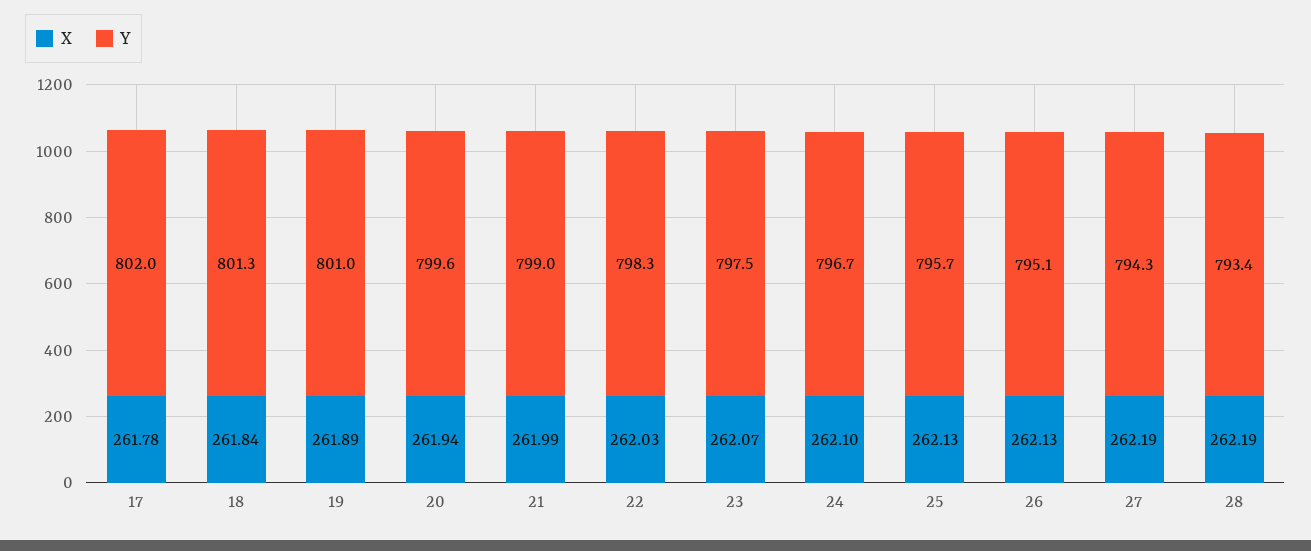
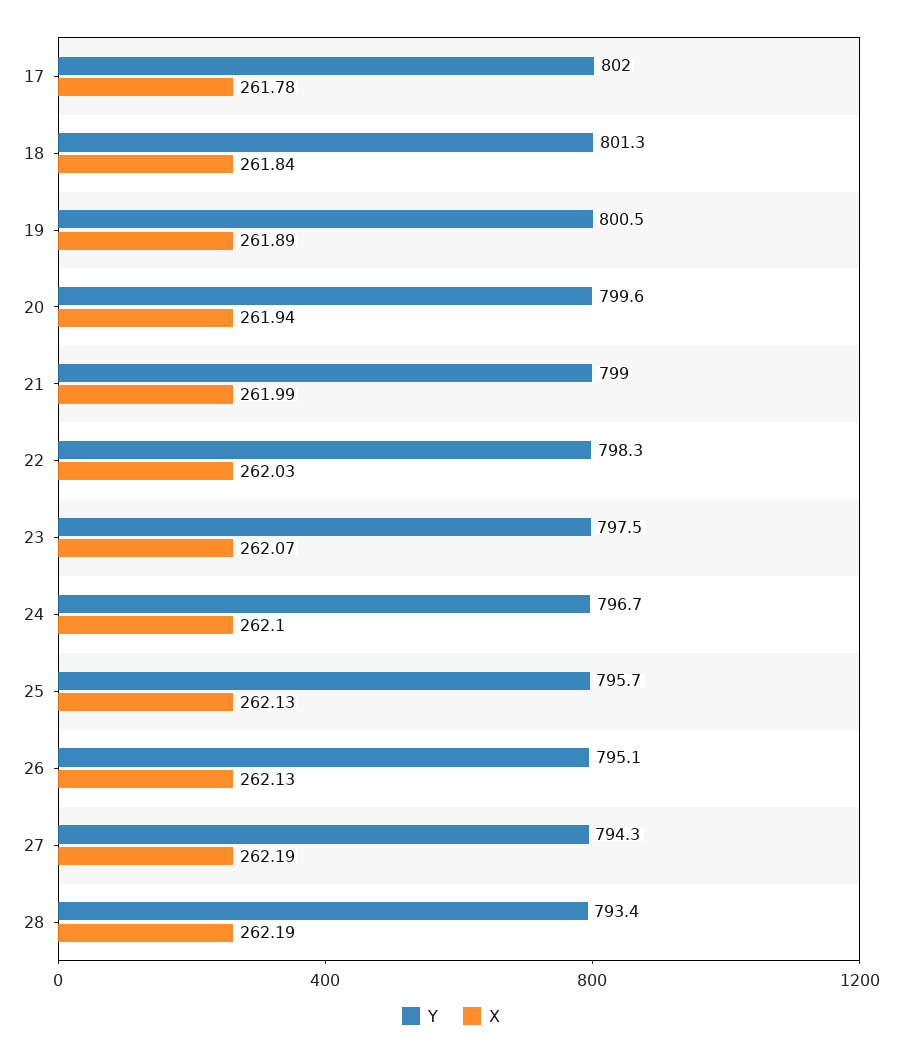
Y, 19: 801 -> 800.5

